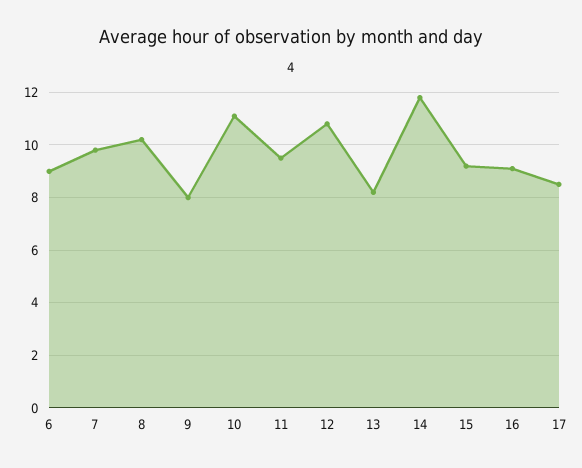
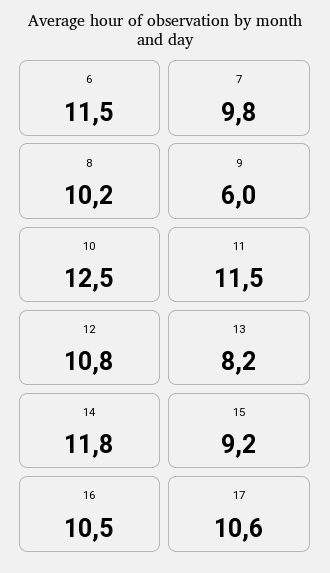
6: 9 -> 11.5
9: 8 -> 6
10: 11 -> 12.5
11: 9.5 -> 11.5
16: 9 -> 10.5
17: 8.5 -> 10.6

